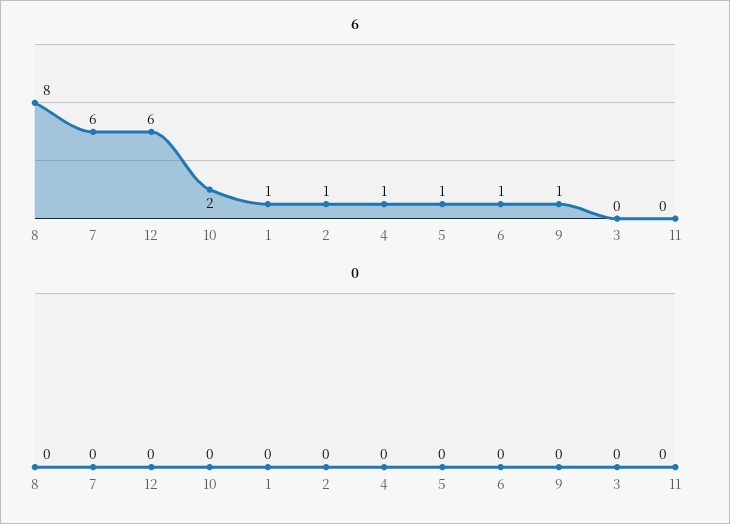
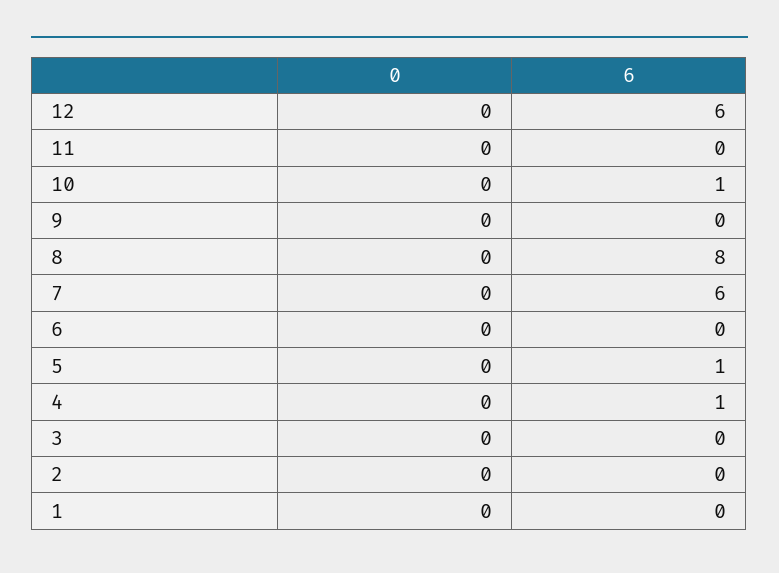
6, 10: 2 -> 1
6, 1: 1 -> 0
6, 2: 1 -> 0
6, 6: 1 -> 0
6, 9: 1 -> 0

